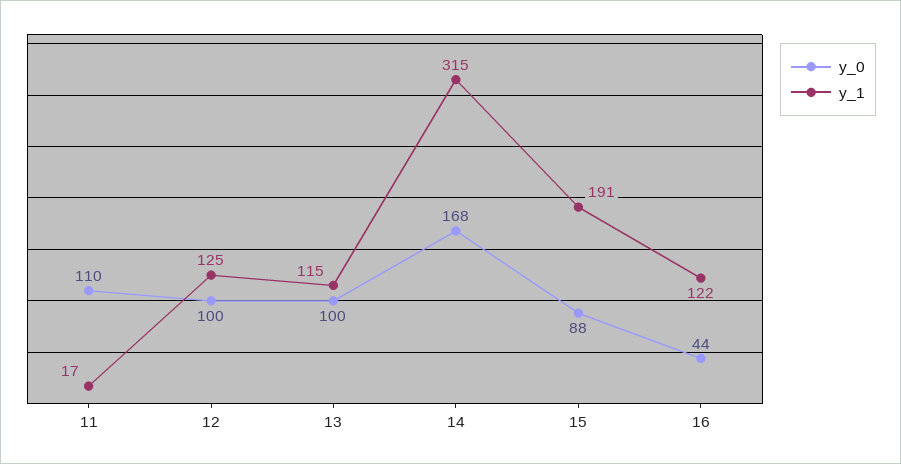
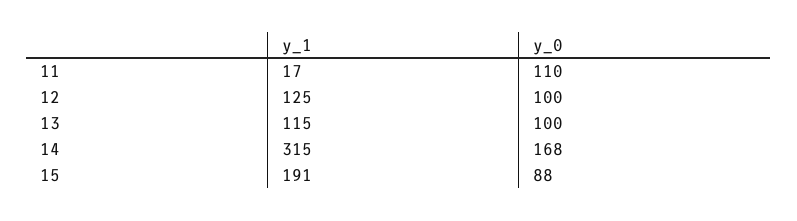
y_0, 16: 44 -> none
y_1, 16: 122 -> none

